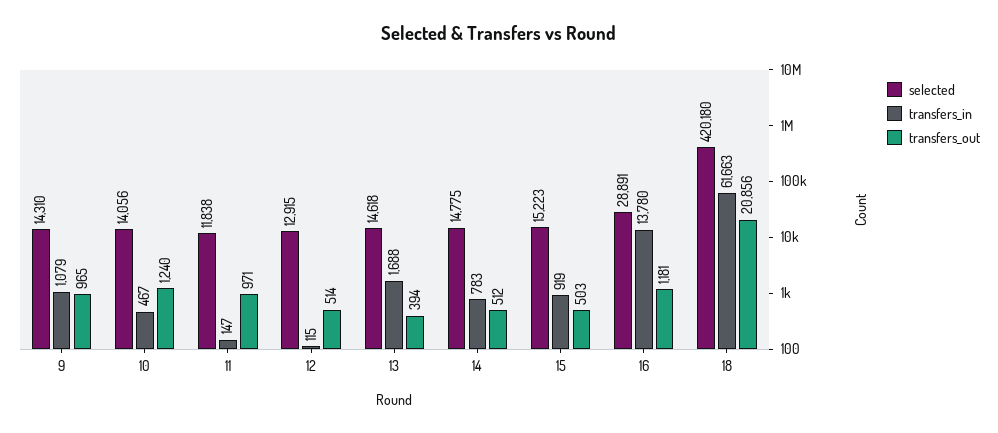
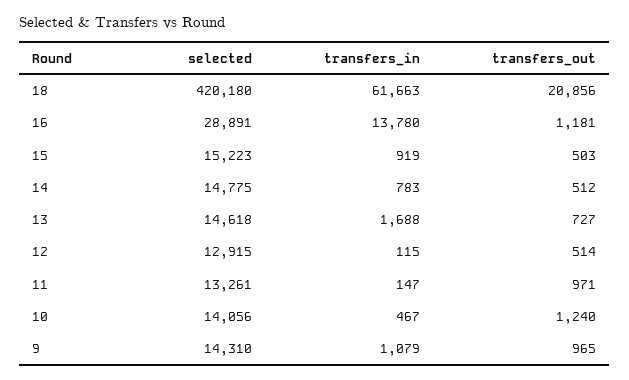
selected, 11: 11838 -> 13261
transfers_out, 13: 394 -> 727

